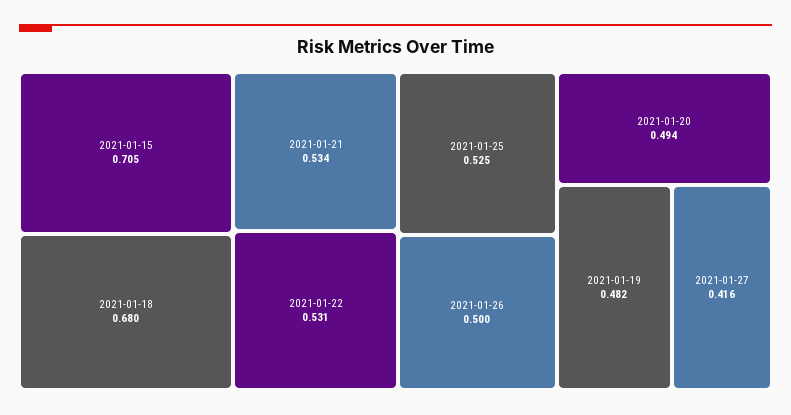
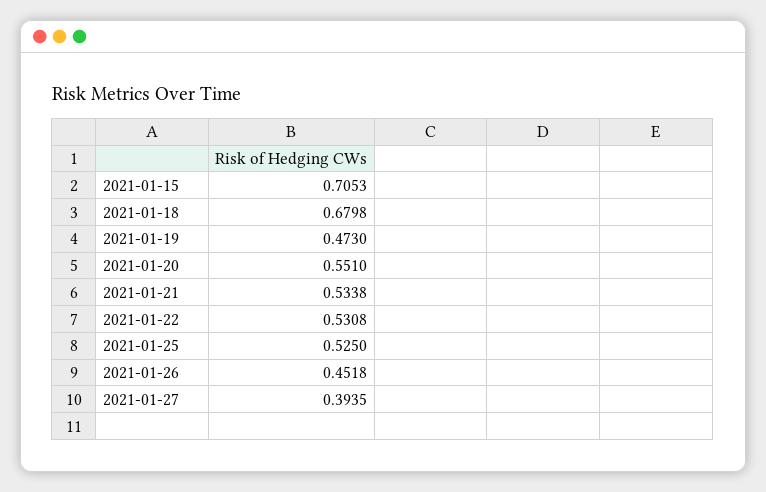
2021-01-26: 0.5 -> 0.4518
2021-01-20: 0.494 -> 0.551
2021-01-19: 0.482 -> 0.473
2021-01-27: 0.416 -> 0.3935

